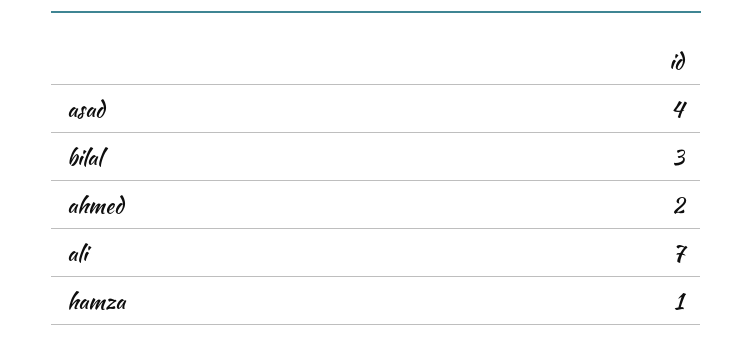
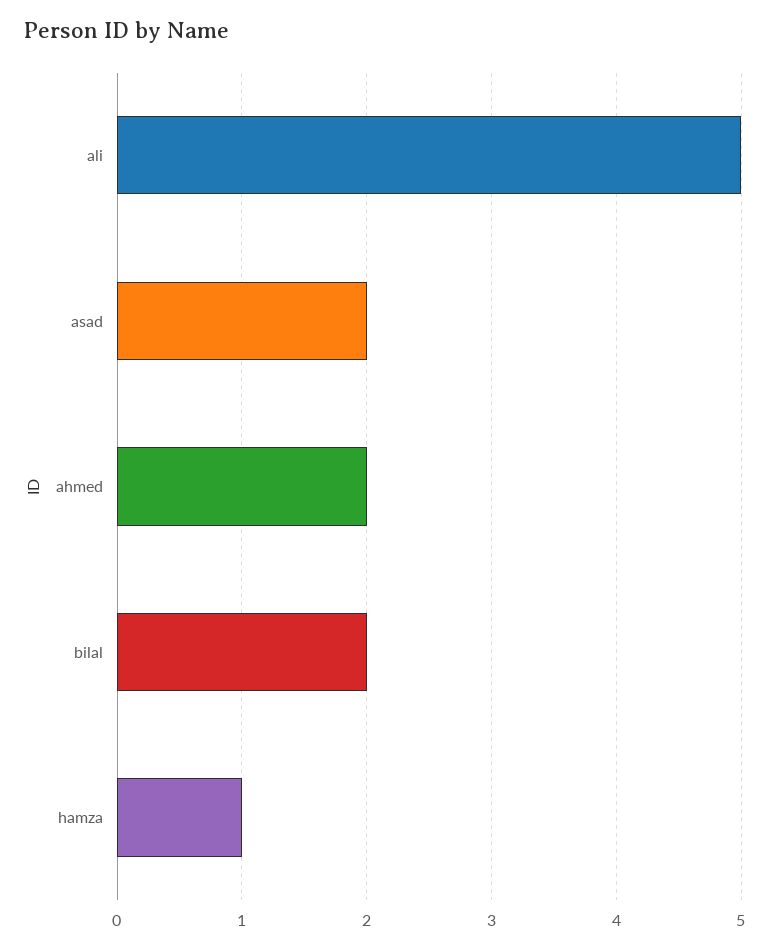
asad: 4 -> 2
bilal: 3 -> 2
ali: 7 -> 5

